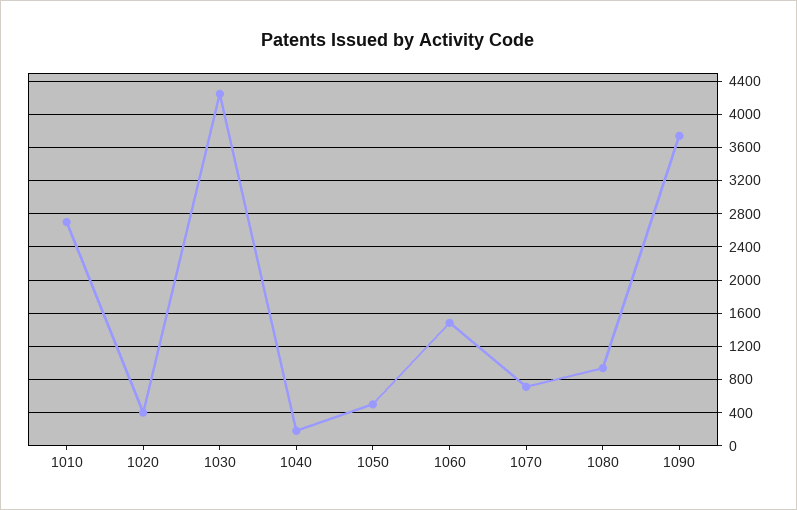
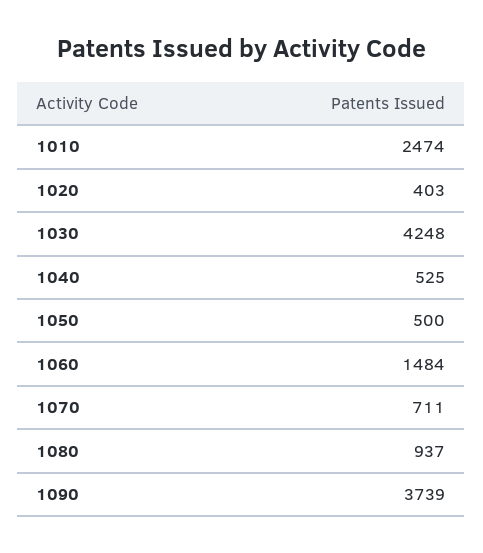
1010: 2700 -> 2474
1040: 200 -> 525

